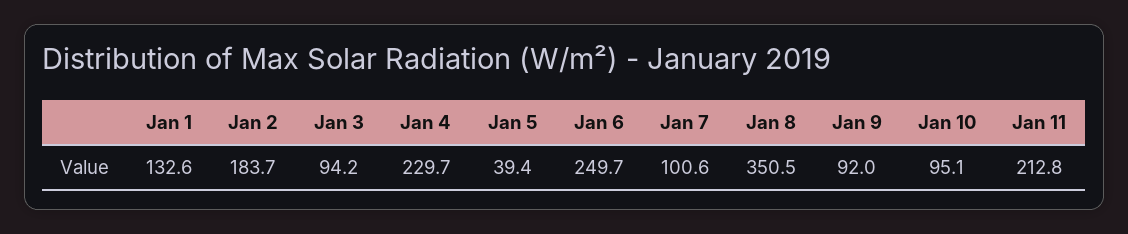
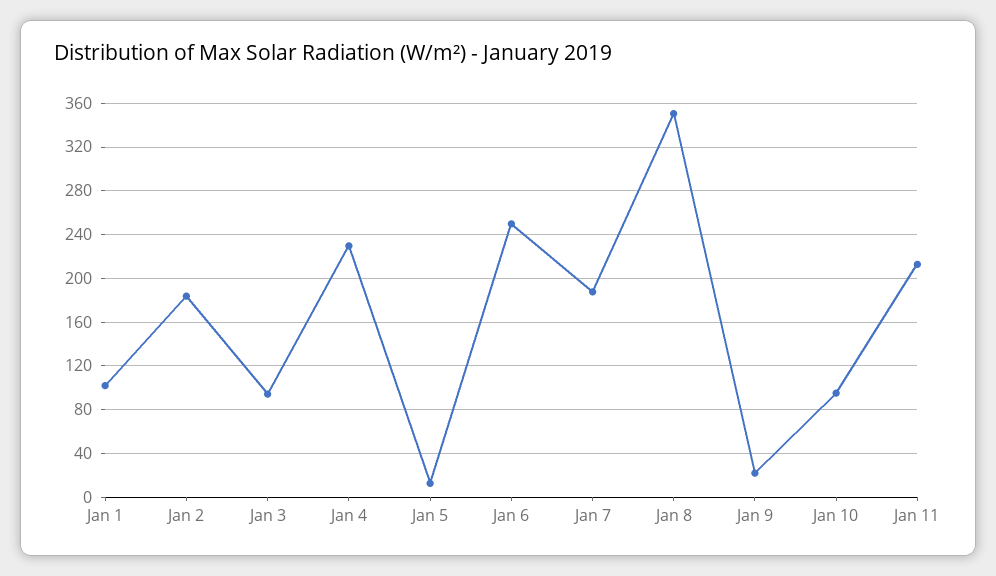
Jan 1: 132.6 -> 100
Jan 5: 39.4 -> 10
Jan 7: 100.6 -> 190
Jan 9: 92 -> 20

